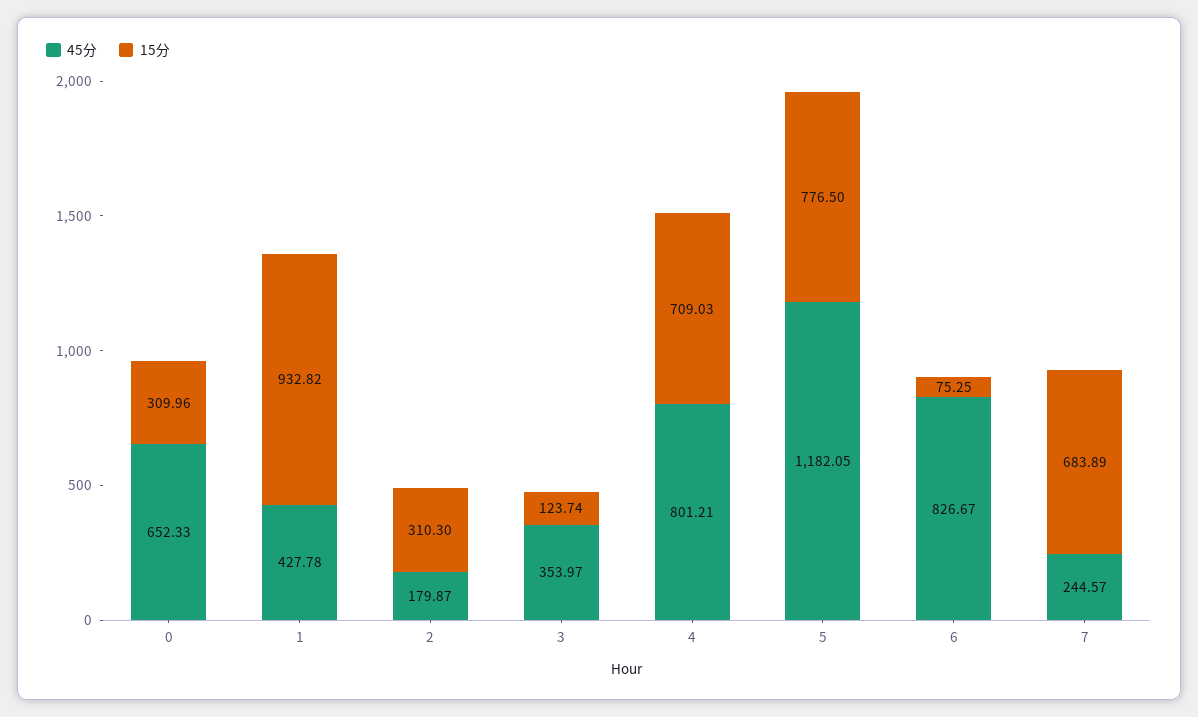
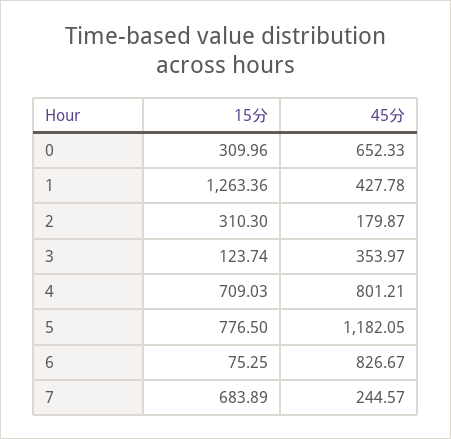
15分, 1: 932.82 -> 1263.36

